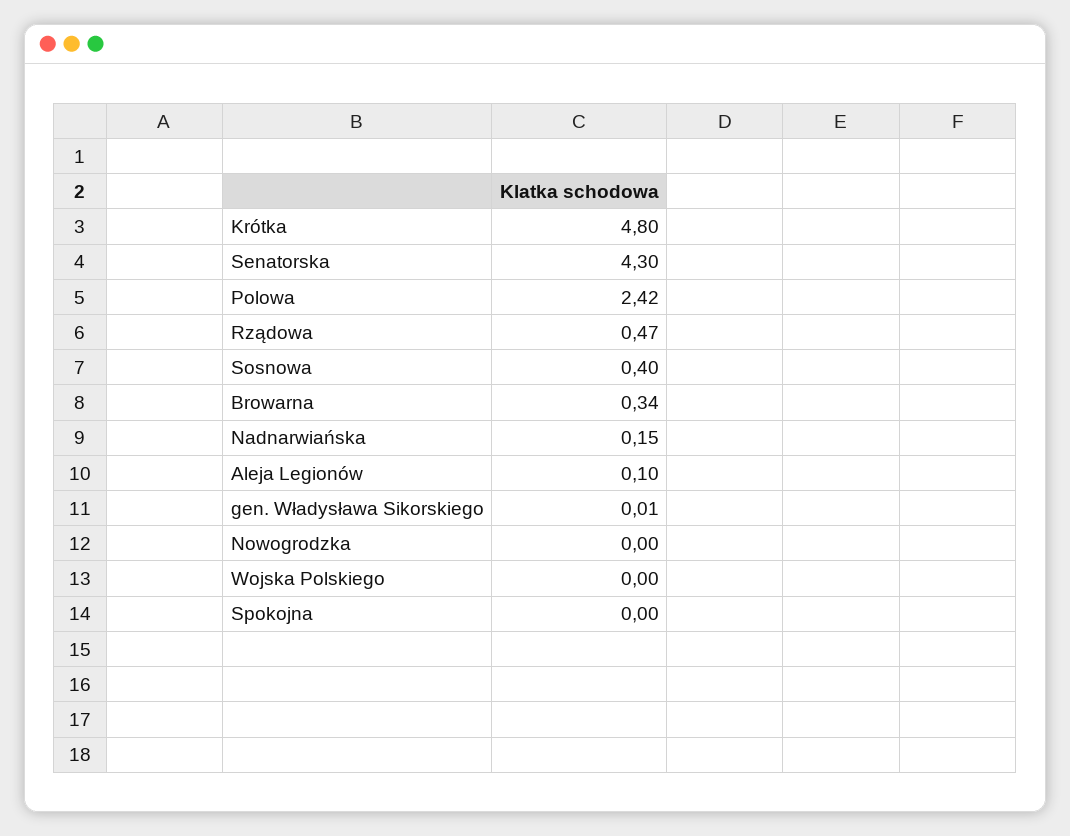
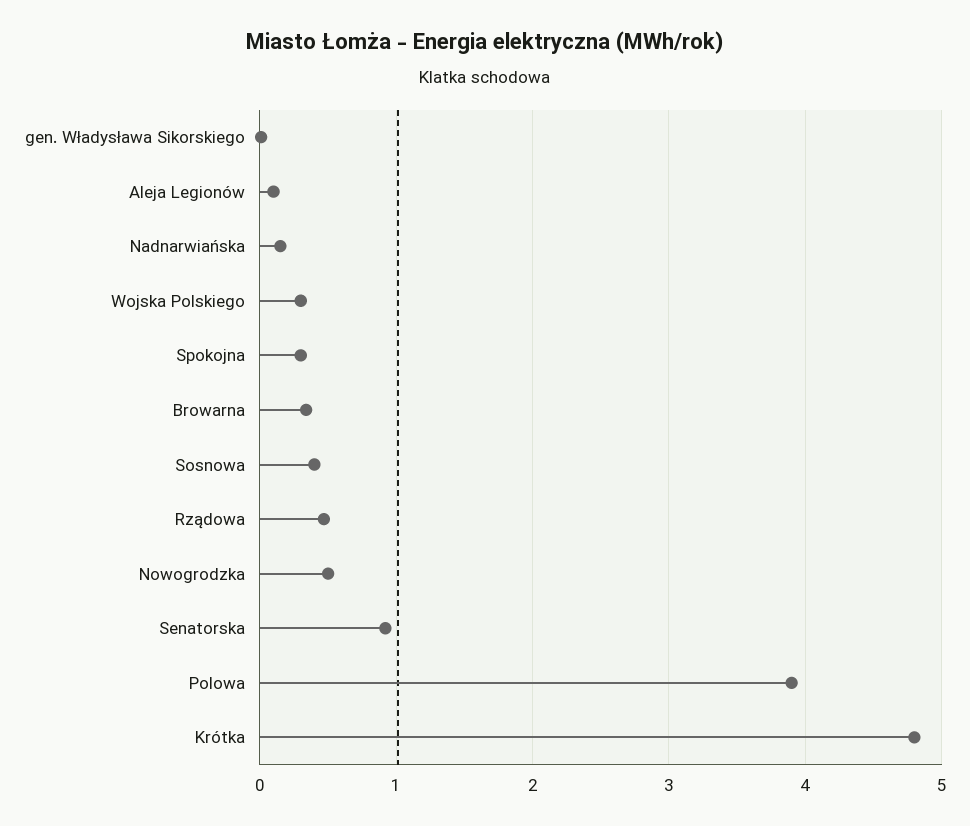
Senatorska: 4.3 -> 0.9
Polowa: 2.42 -> 3.9
Nowogrodzka: 0 -> 0.5
Wojska Polskiego: 0 -> 0.3
Spokojna: 0 -> 0.3

